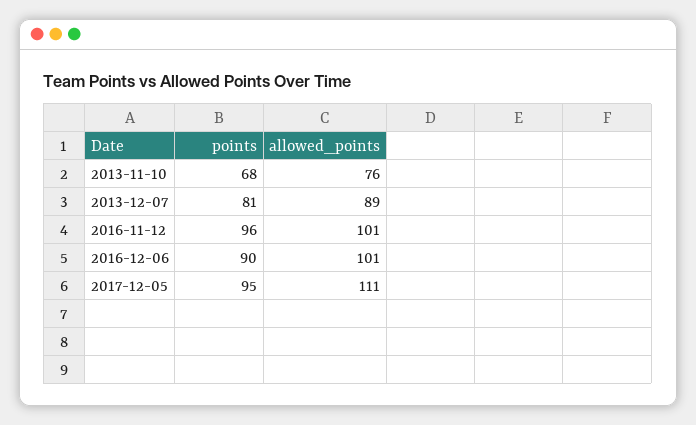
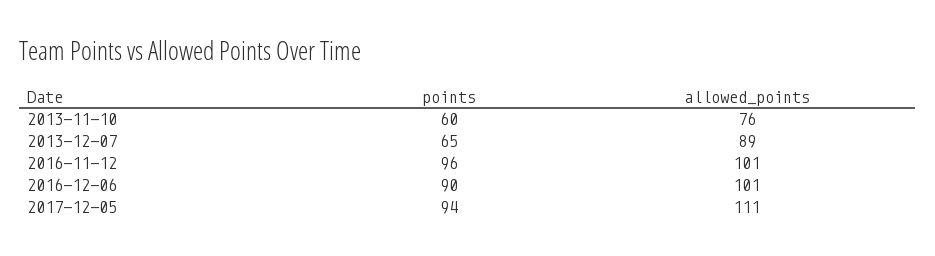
points, 2013-11-10: 68 -> 60
points, 2013-12-07: 81 -> 65
points, 2017-12-05: 95 -> 94

